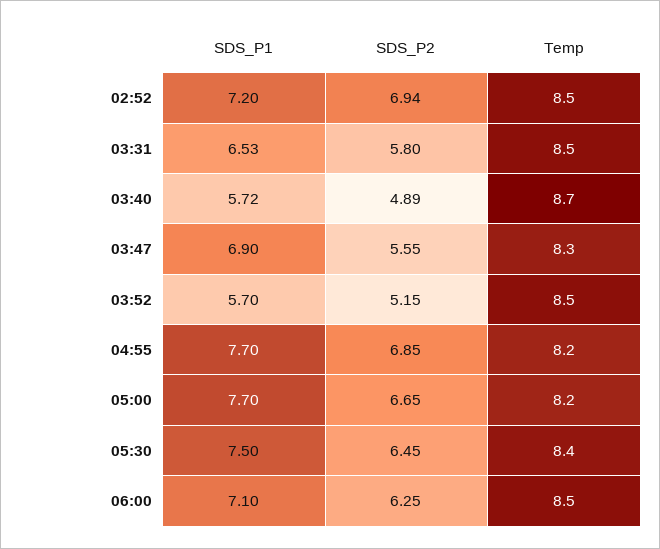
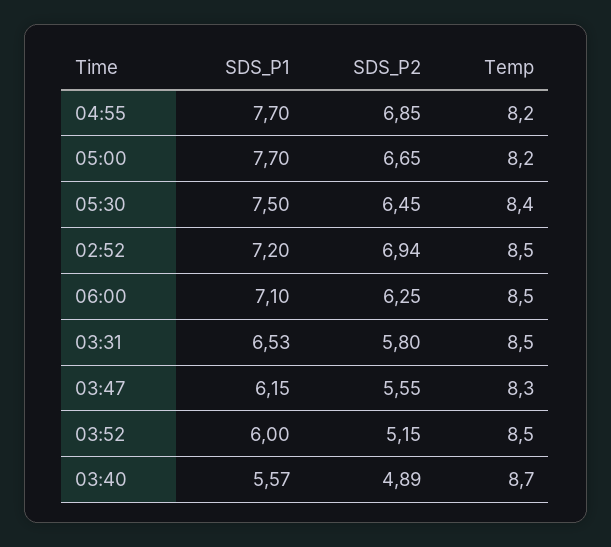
SDS_P1, 03:40: 5.72 -> 5.57
SDS_P1, 03:47: 6.9 -> 6.15
SDS_P1, 03:52: 5.7 -> 6

